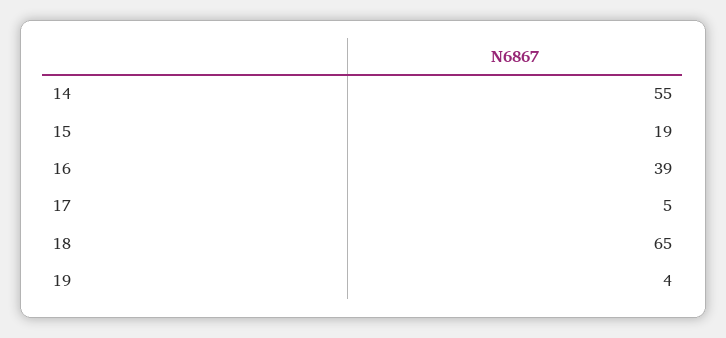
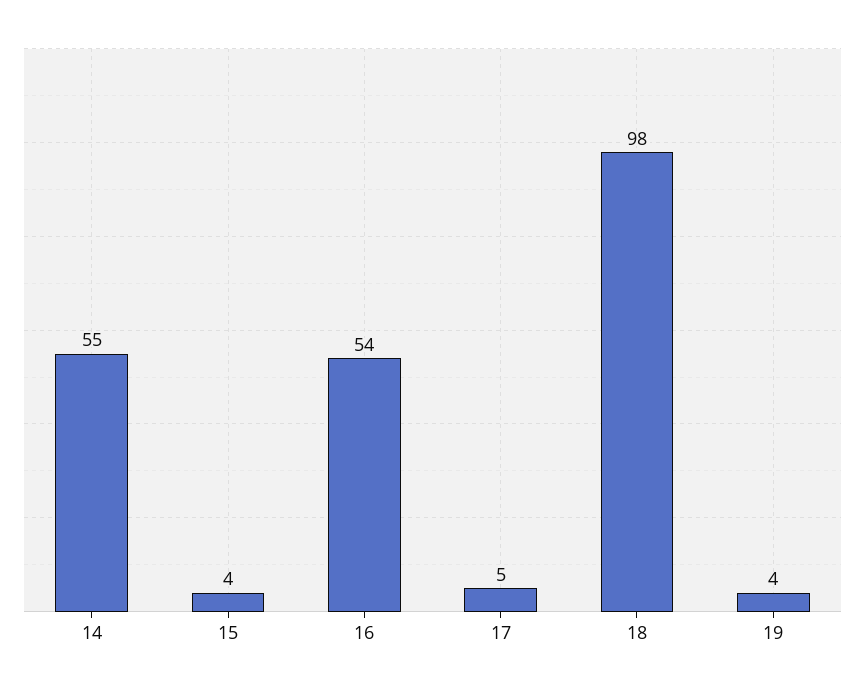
15: 19 -> 4
16: 39 -> 54
18: 65 -> 98

